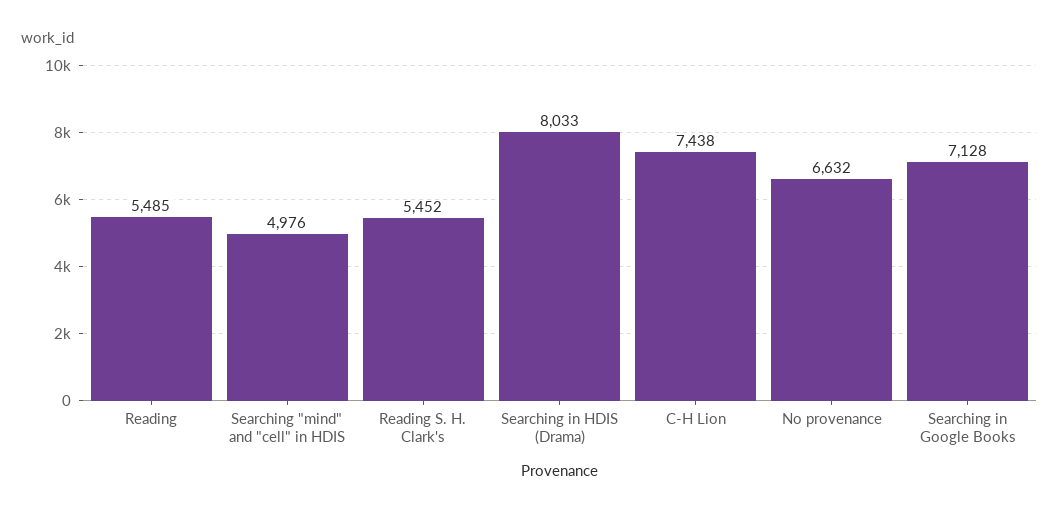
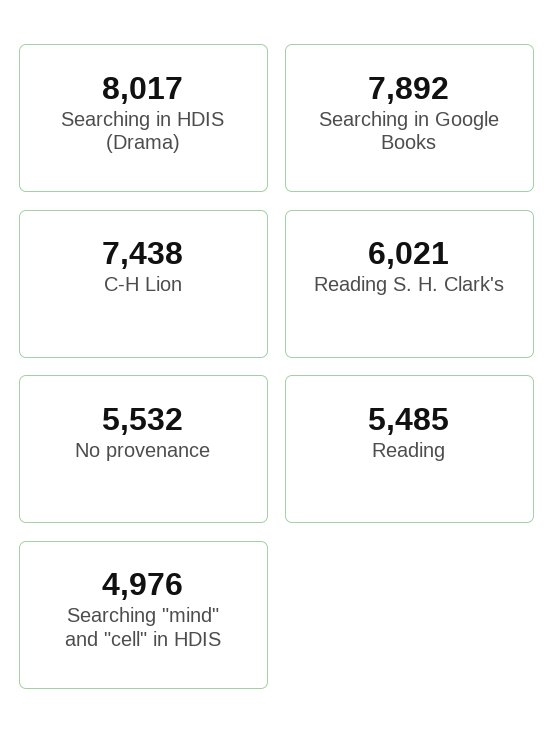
Reading S. H. Clark's: 5452 -> 6021
Searching in HDIS (Drama): 8033 -> 8017
No provenance: 6632 -> 5532
Searching in Google Books: 7128 -> 7892

